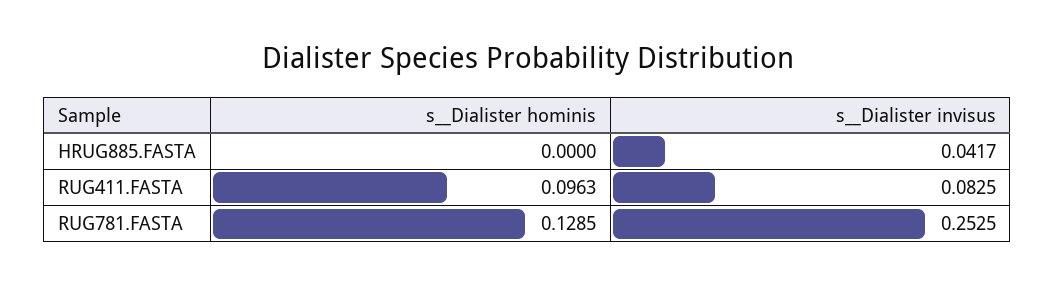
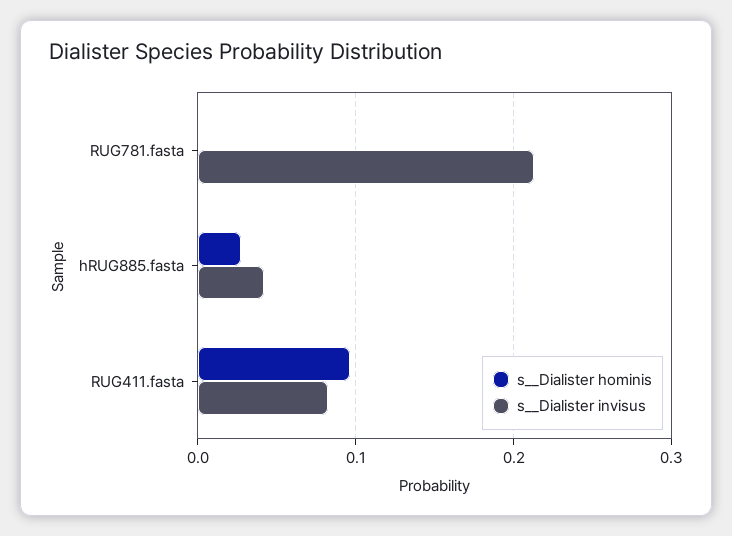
s__Dialister hominis, HRUG885.FASTA: 0 -> 0.03
s__Dialister hominis, RUG781.FASTA: 0.1285 -> 0
s__Dialister invisus, RUG781.FASTA: 0.2525 -> 0.21

